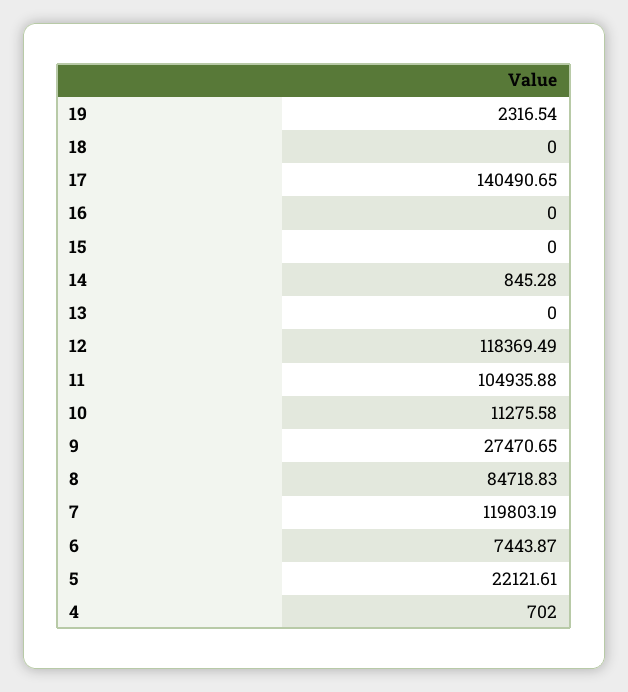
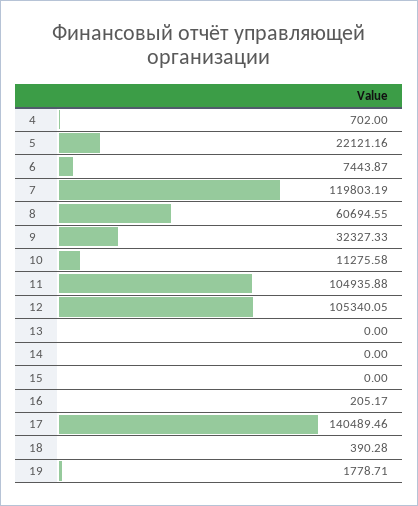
19: 2316.54 -> 1778.71
18: 0 -> 390.28
17: 140490.65 -> 140489.46
16: 0 -> 205.17
14: 845.28 -> 0
12: 118369.49 -> 105340.05
9: 27470.65 -> 32327.33
8: 84718.83 -> 60694.55
5: 22121.61 -> 22121.16

